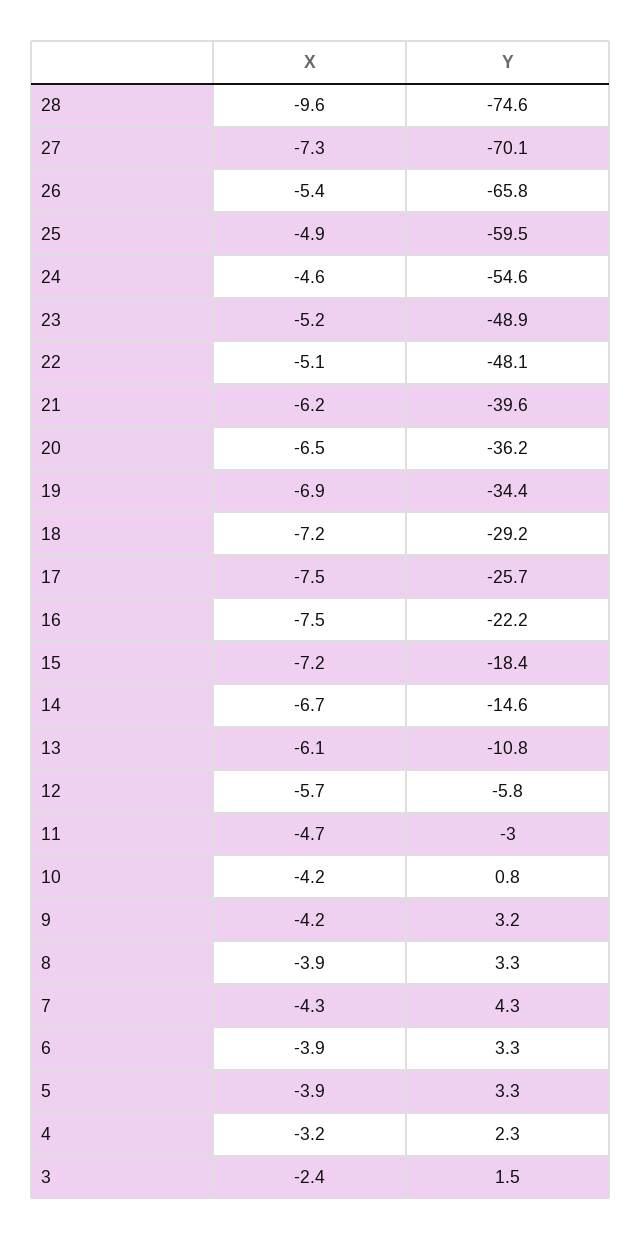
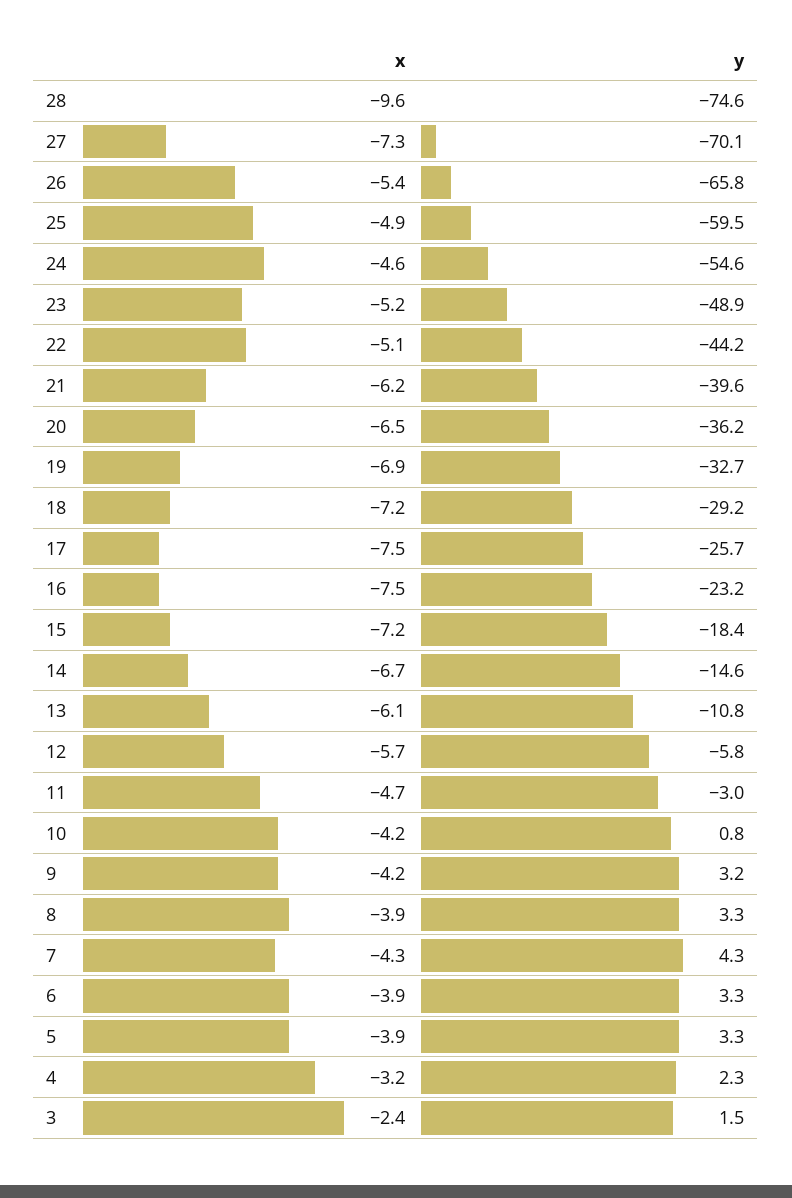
Y, 22: -48.1 -> -44.2
Y, 19: -34.4 -> -32.7
Y, 16: -22.2 -> -23.2

